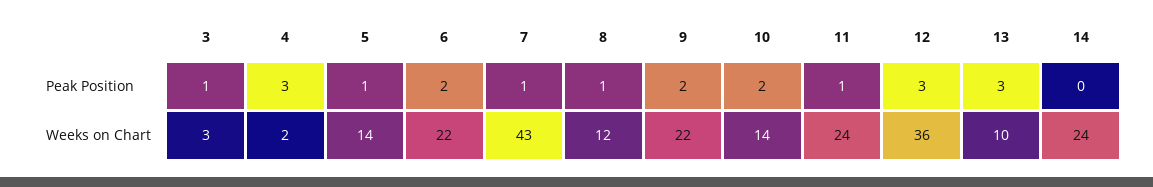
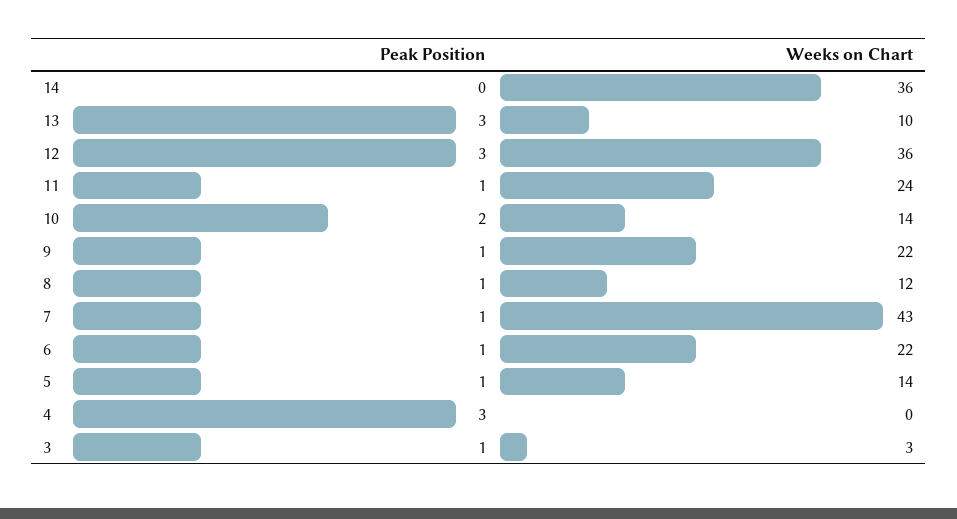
6, Peak Position: 2 -> 1
9, Peak Position: 2 -> 1
4, Weeks on Chart: 2 -> 0
14, Weeks on Chart: 24 -> 36

